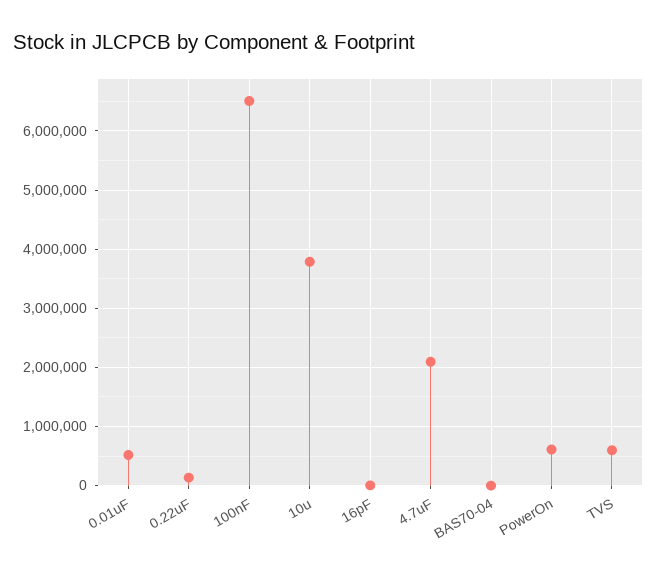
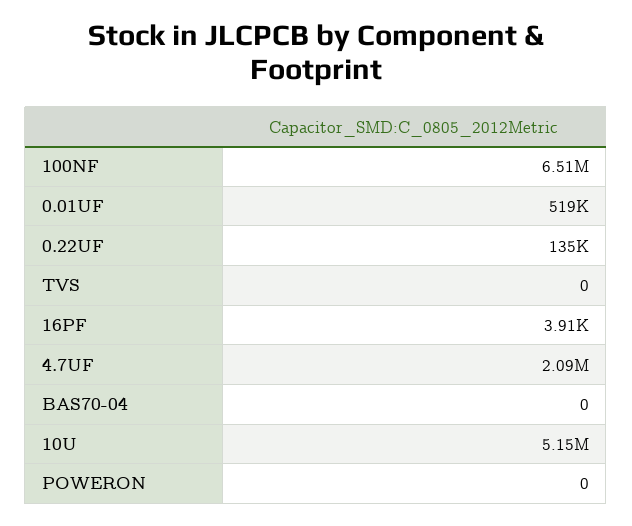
10u: 3800000 -> 5150000
PowerOn: 600000 -> 0
TVS: 600000 -> 0

